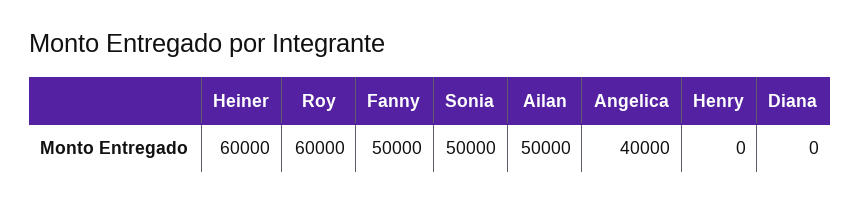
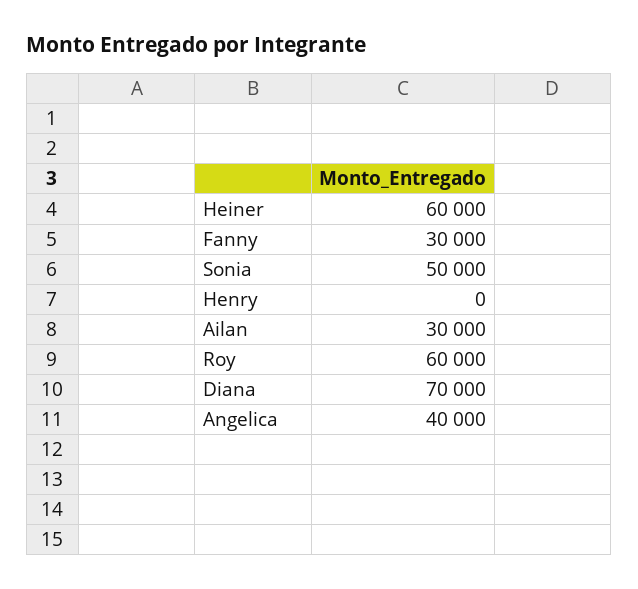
Fanny: 50000 -> 30000
Ailan: 50000 -> 30000
Diana: 0 -> 70000

